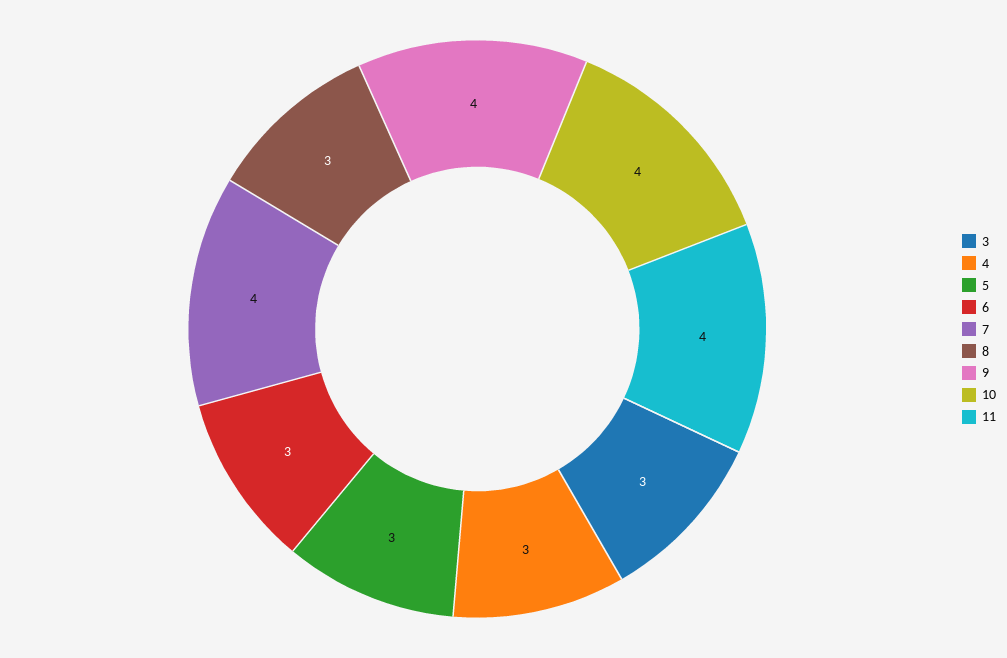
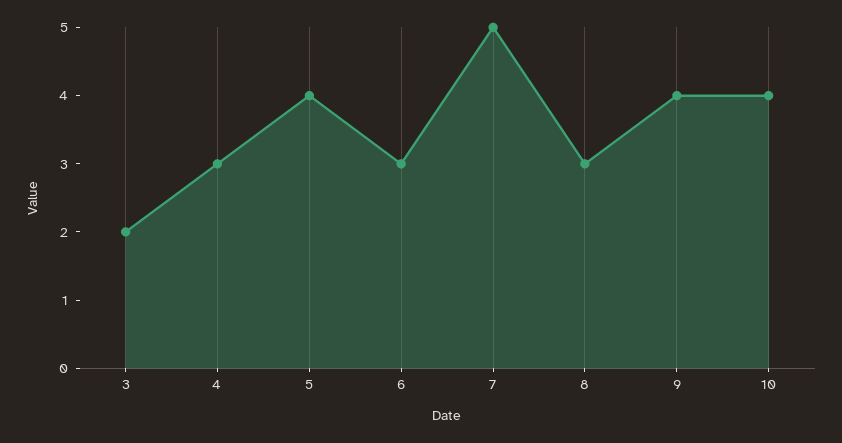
3: 3 -> 2
5: 3 -> 4
7: 4 -> 5
11: 4 -> none

